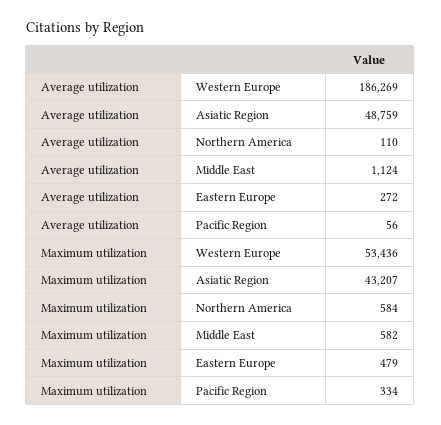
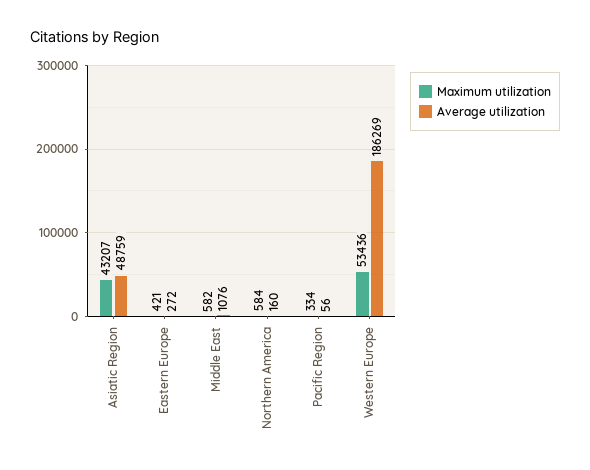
Average utilization, Northern America: 110 -> 160
Average utilization, Middle East: 1124 -> 1076
Maximum utilization, Eastern Europe: 479 -> 421

